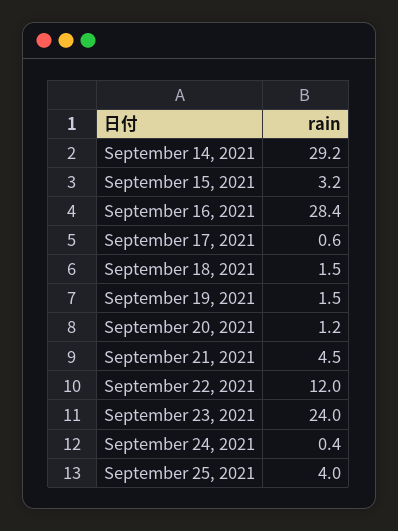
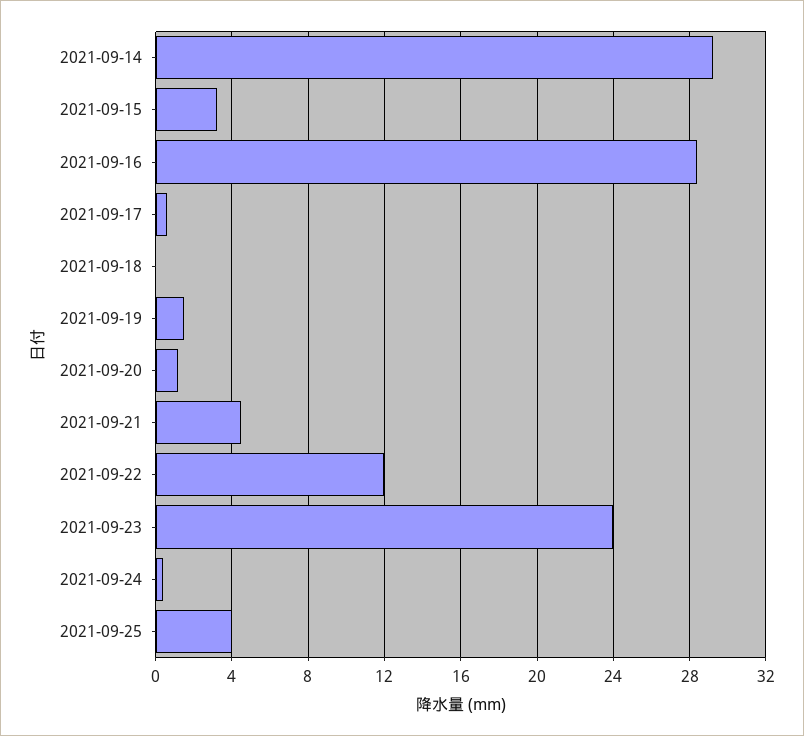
September 18, 2021: 1.5 -> 0

